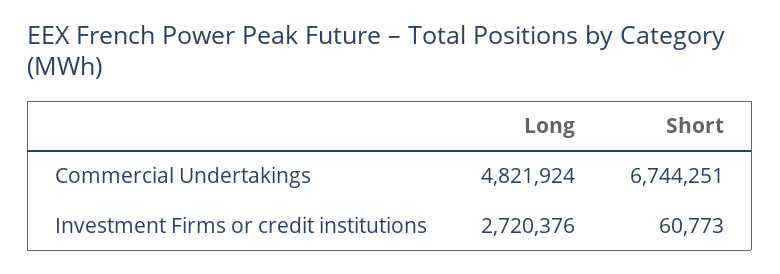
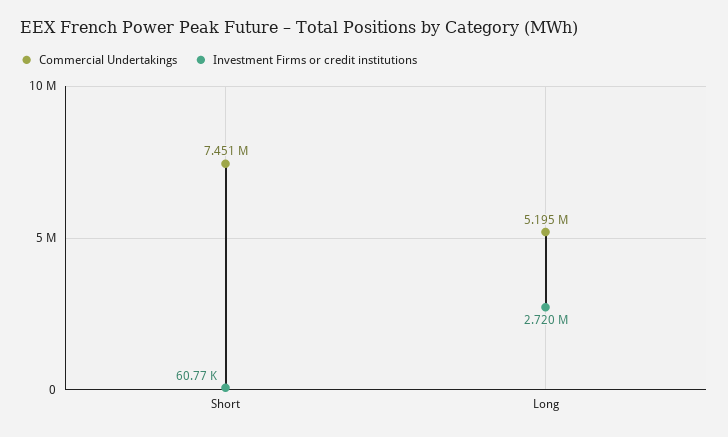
Commercial Undertakings, Long: 4821924 -> 5195000
Commercial Undertakings, Short: 6744251 -> 7451000

